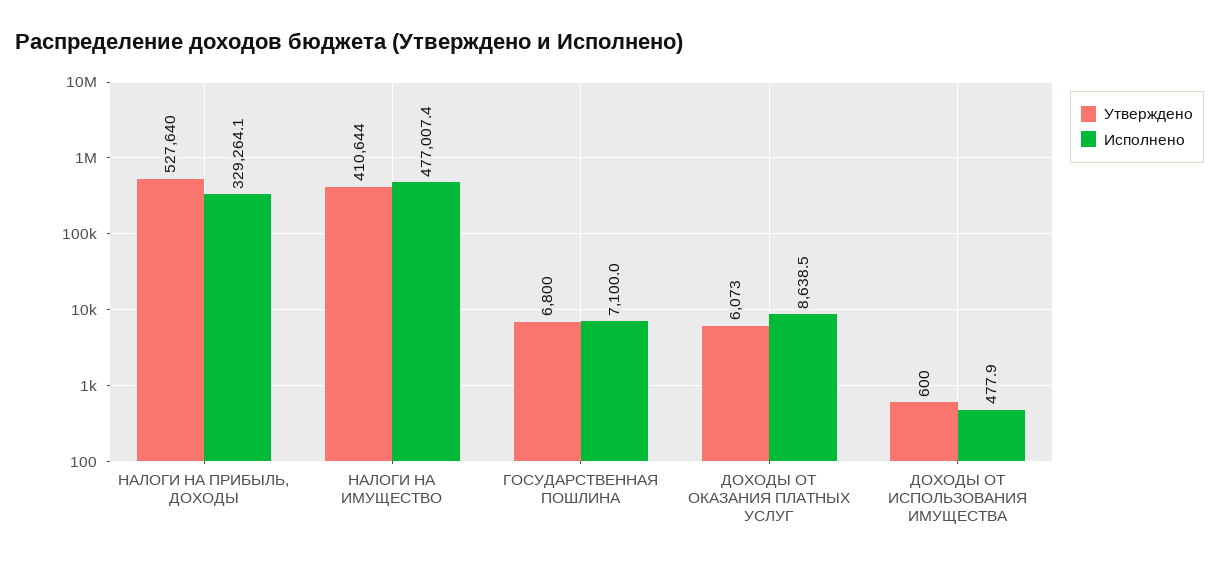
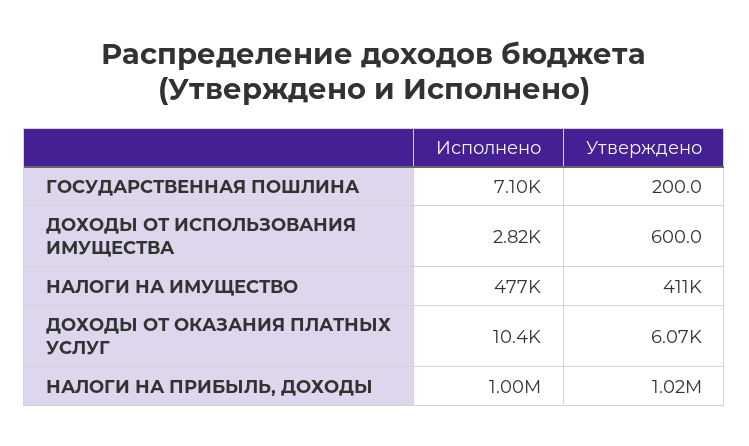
Утверждено, НАЛОГИ НА ПРИБЫЛЬ, ДОХОДЫ: 527640 -> 1020000
Исполнено, НАЛОГИ НА ПРИБЫЛЬ, ДОХОДЫ: 329264.1 -> 1000000
Утверждено, ГОСУДАРСТВЕННАЯ ПОШЛИНА: 6800 -> 200
Исполнено, ДОХОДЫ ОТ ОКАЗАНИЯ ПЛАТНЫХ УСЛУГ: 8638.5 -> 10400
Исполнено, ДОХОДЫ ОТ ИСПОЛЬЗОВАНИЯ ИМУЩЕСТВА: 477.9 -> 2820

